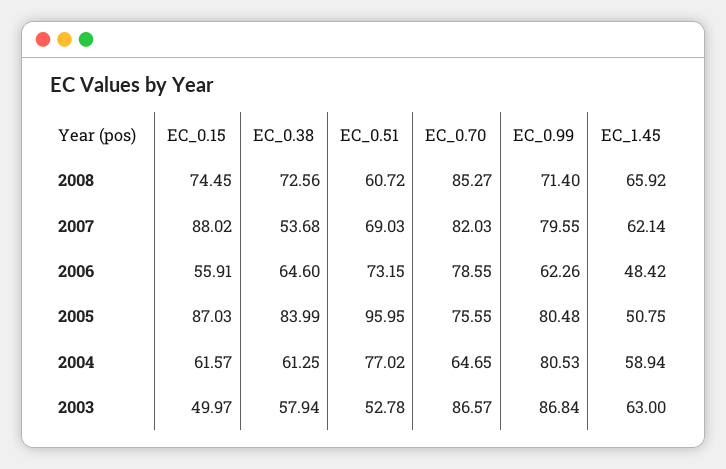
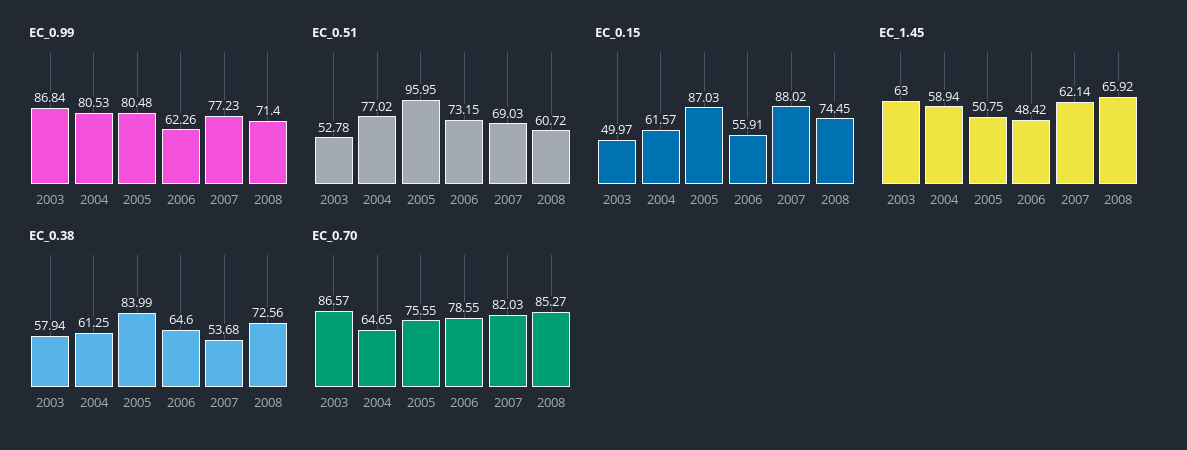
EC_0.99, 2007: 79.55 -> 77.23

